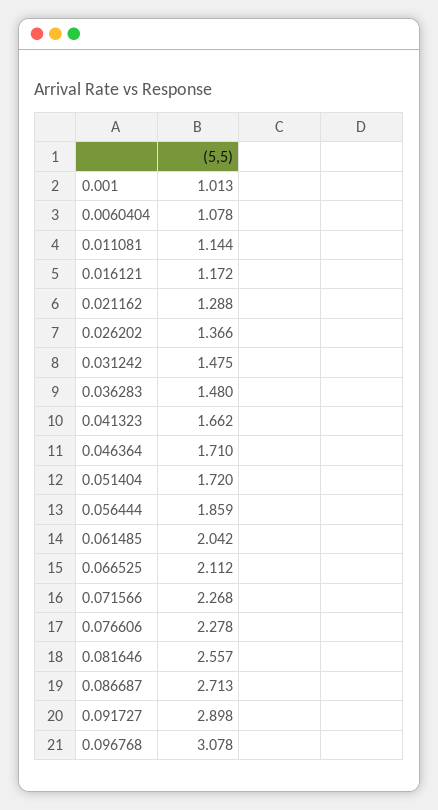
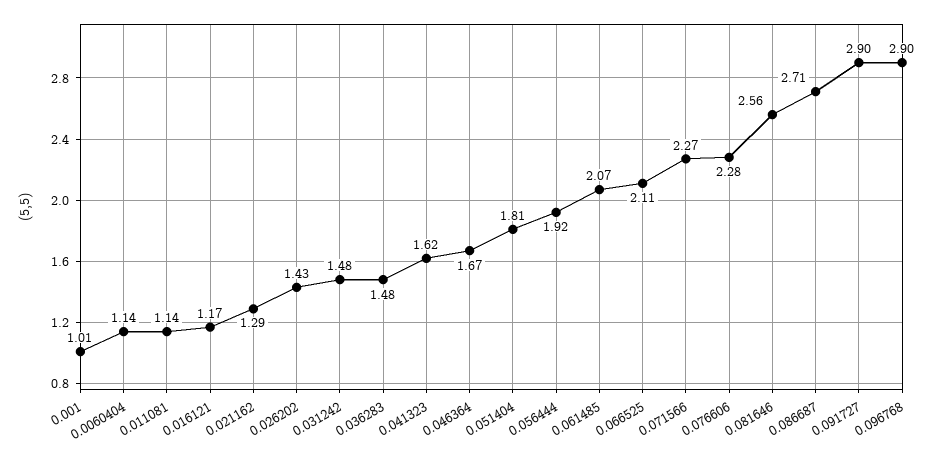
0.0060404: 1.078 -> 1.14
0.026202: 1.366 -> 1.43
0.041323: 1.662 -> 1.62
0.046364: 1.71 -> 1.67
0.051404: 1.72 -> 1.81
0.056444: 1.859 -> 1.92
0.061485: 2.042 -> 2.07
0.096768: 3.078 -> 2.9

